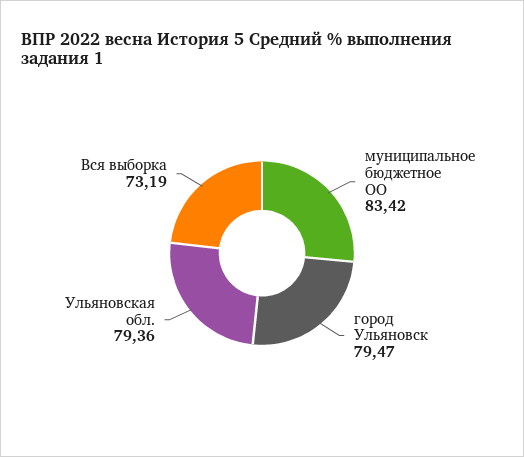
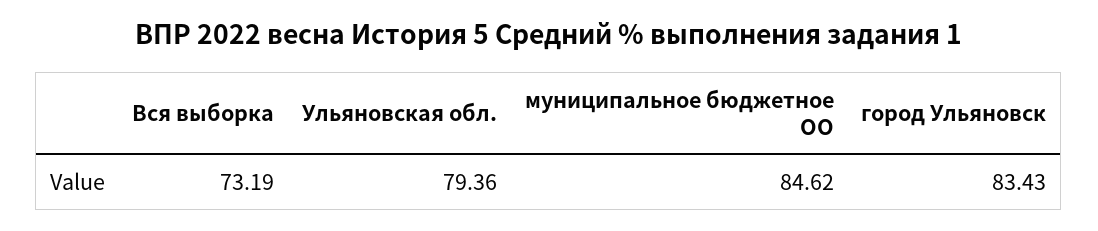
муниципальное бюджетное ОО: 83.42 -> 84.62
город Ульяновск: 79.47 -> 83.43

